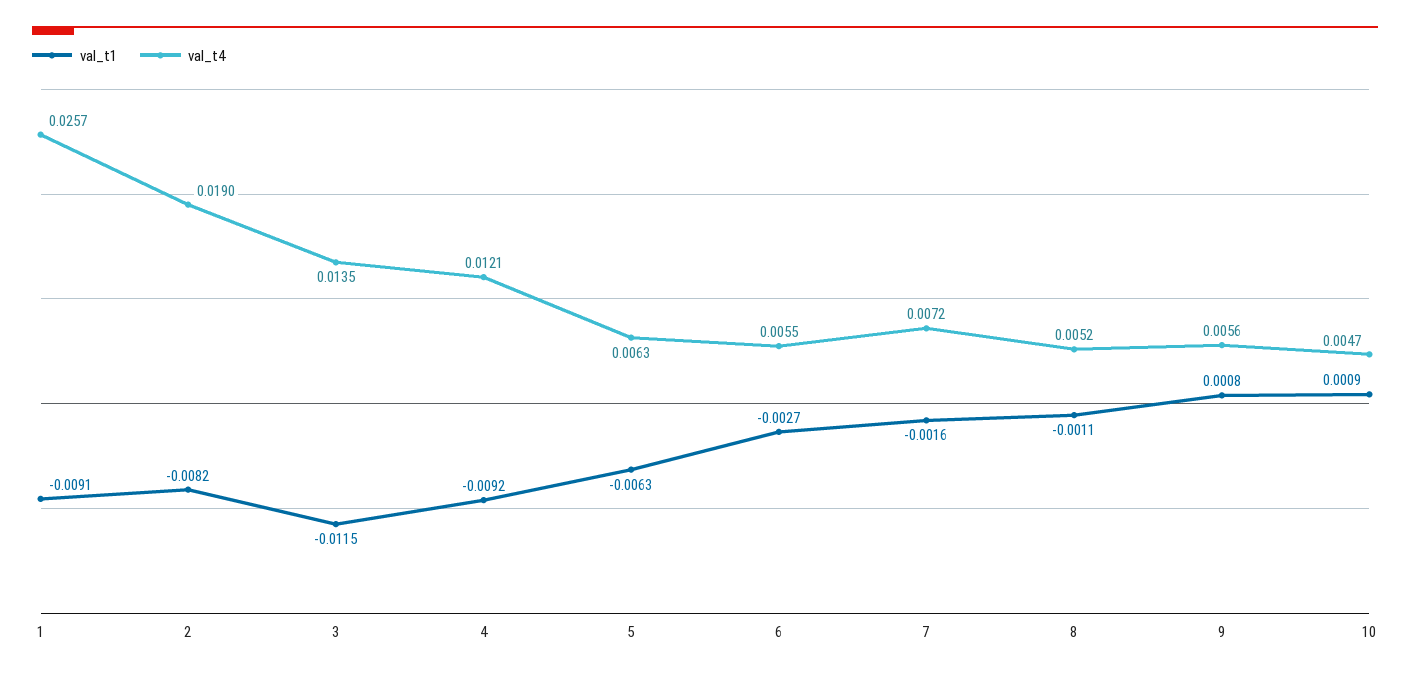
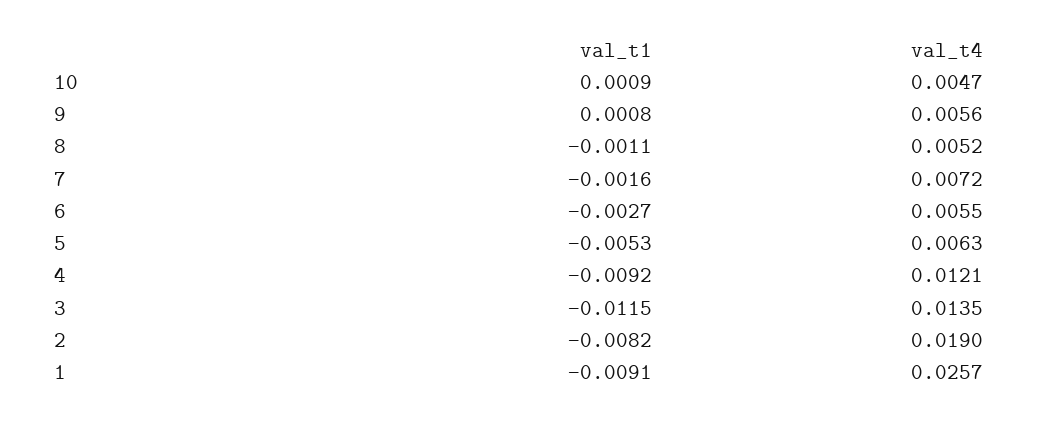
val_t1, 5: -0.0063 -> -0.0053

